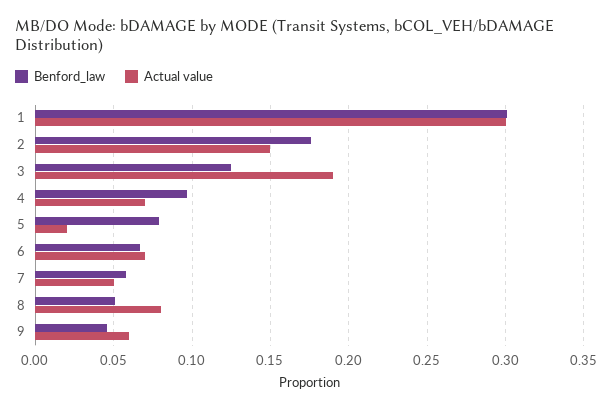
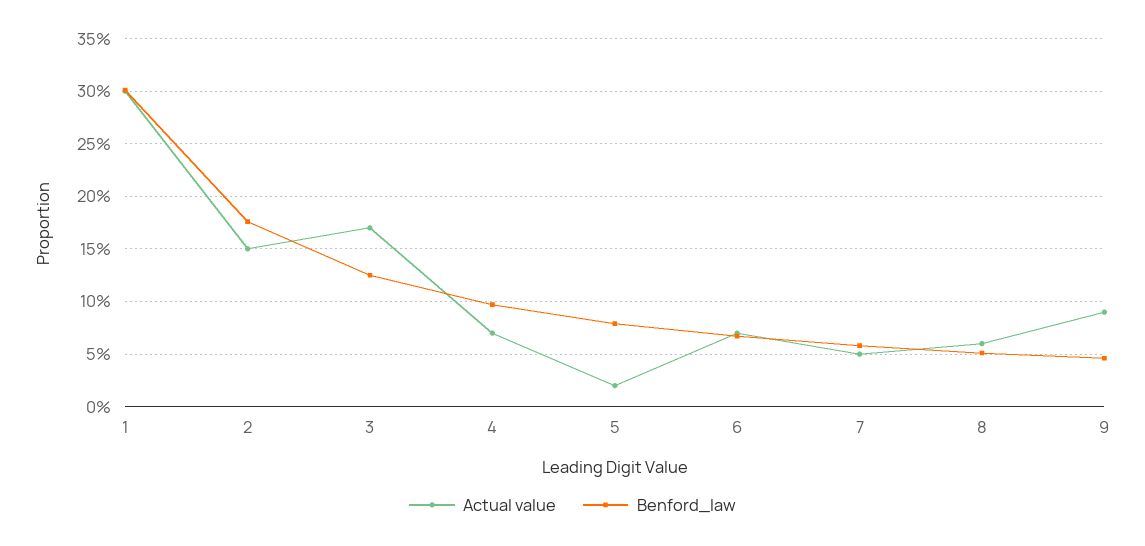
Actual value, 3: 0.19 -> 0.17
Actual value, 8: 0.08 -> 0.06
Actual value, 9: 0.06 -> 0.09

